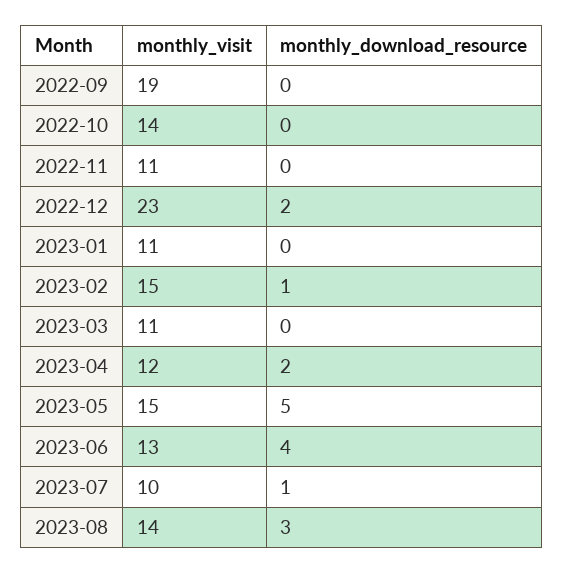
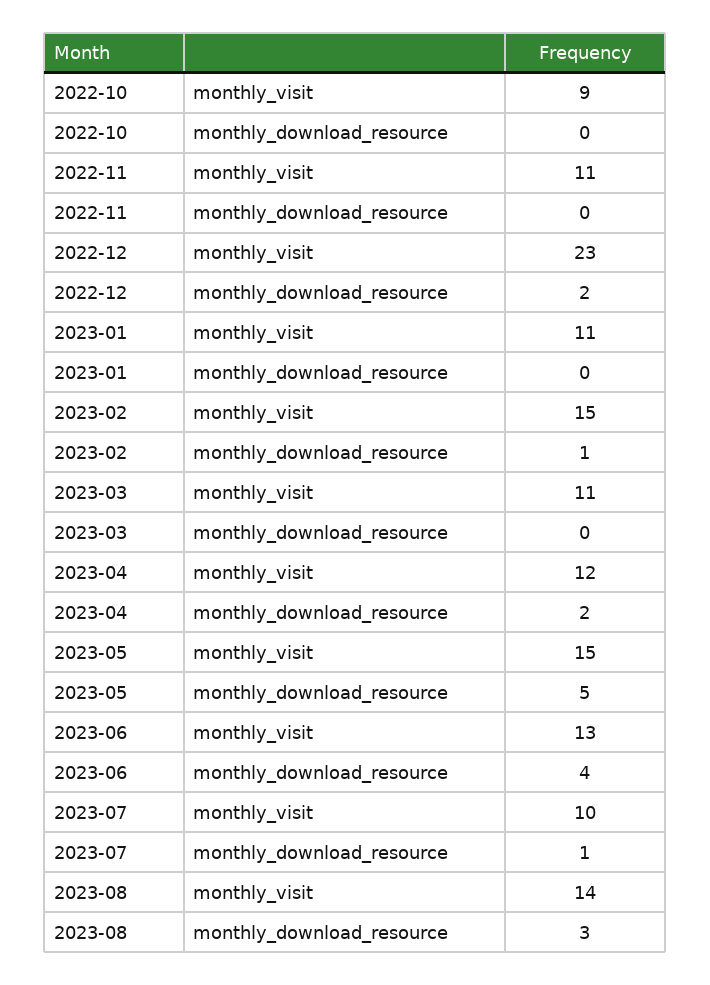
monthly_visit, 2022-09: 19 -> none
monthly_download_resource, 2022-09: 0 -> none
monthly_visit, 2022-10: 14 -> 9

